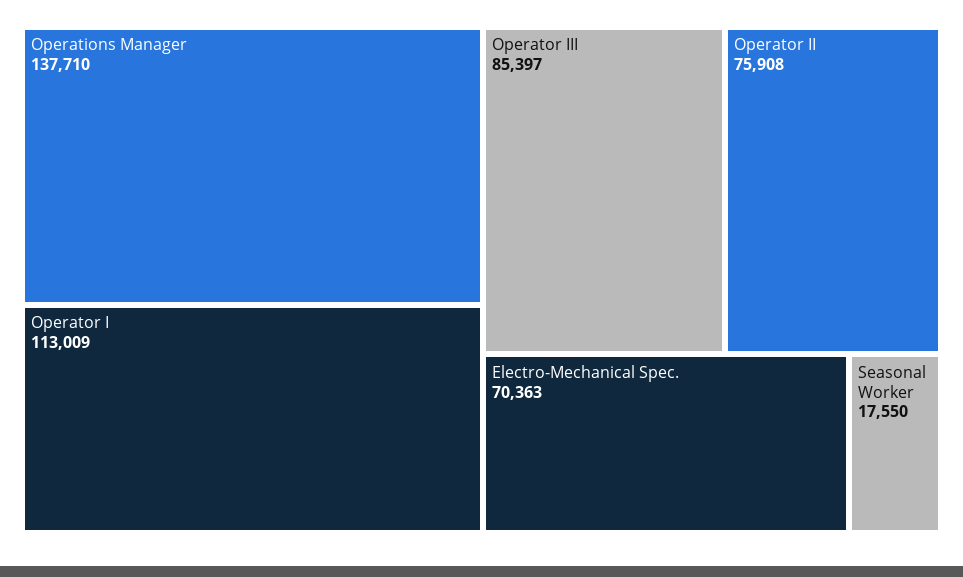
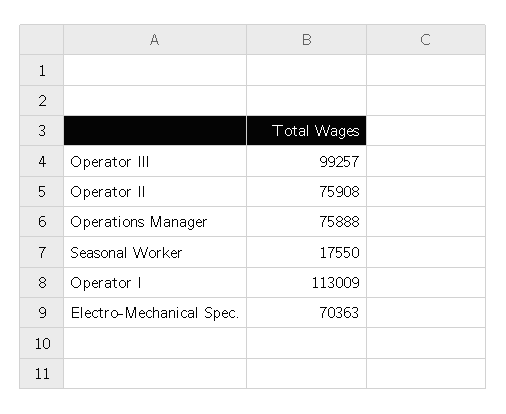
Operations Manager: 137710 -> 75888
Operator III: 85397 -> 99257

